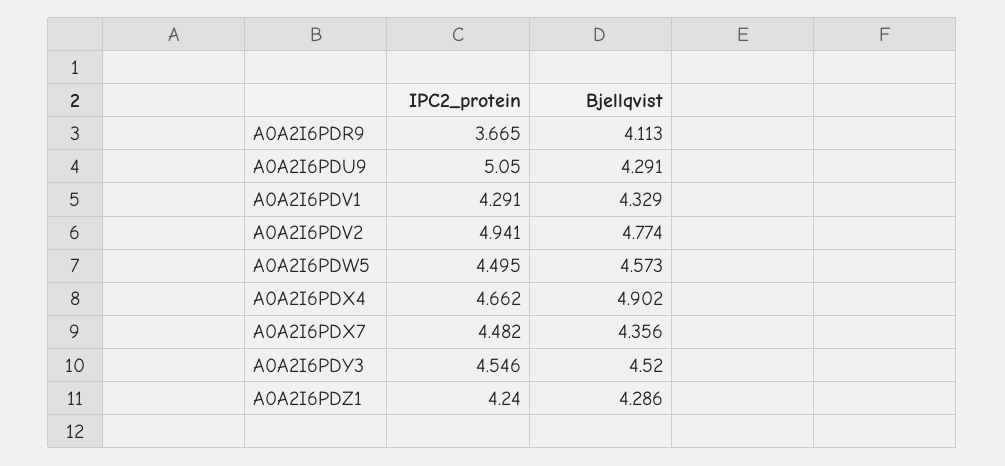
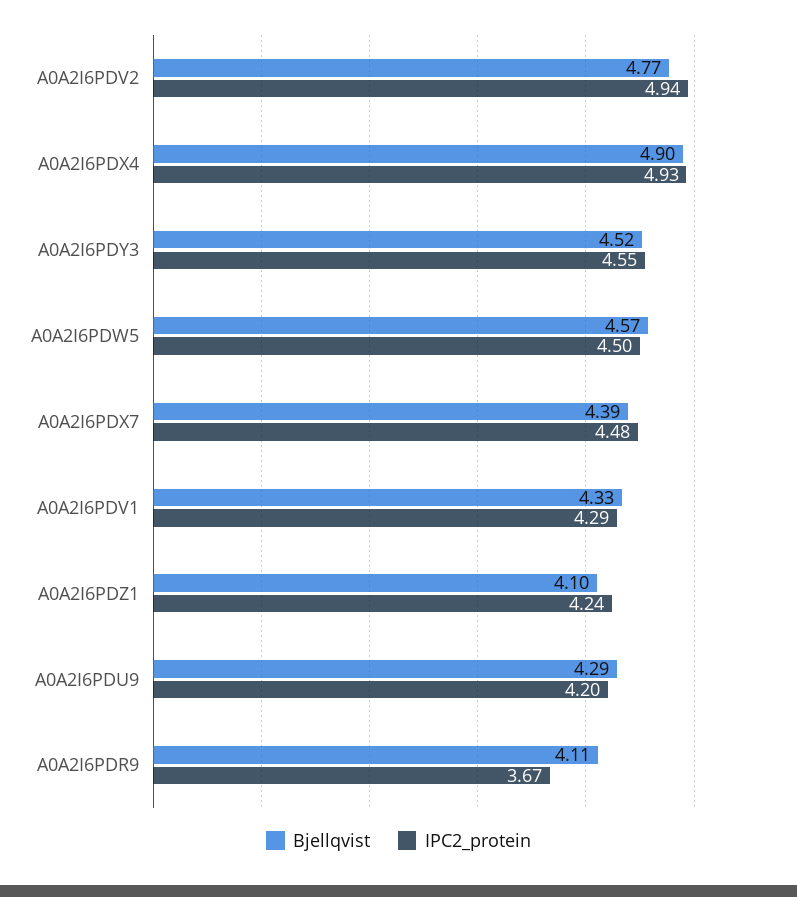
IPC2_protein, A0A2I6PDU9: 5.05 -> 4.2
IPC2_protein, A0A2I6PDX4: 4.662 -> 4.93
Bjellqvist, A0A2I6PDX7: 4.356 -> 4.39
Bjellqvist, A0A2I6PDZ1: 4.286 -> 4.1

